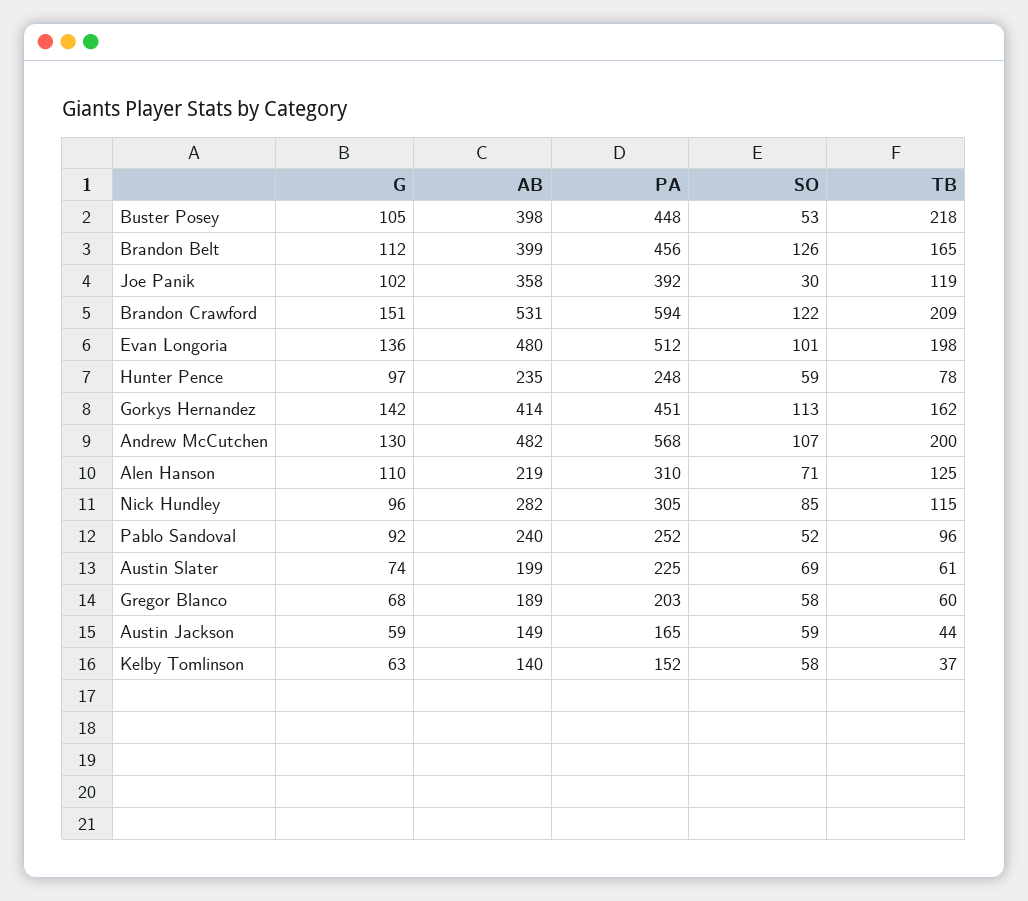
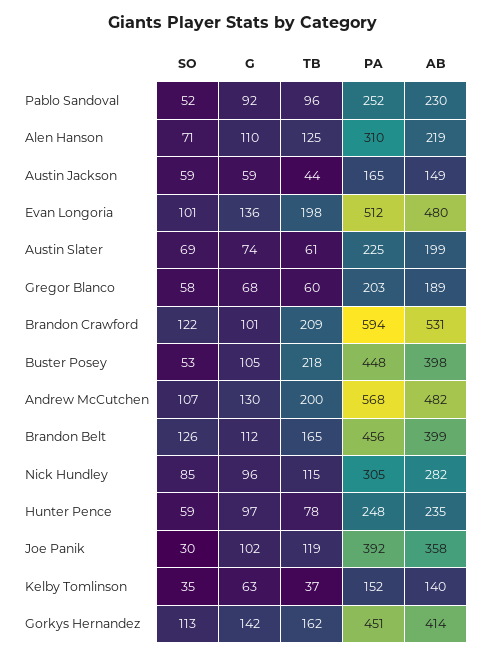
G, Brandon Crawford: 151 -> 101
AB, Pablo Sandoval: 240 -> 230
SO, Kelby Tomlinson: 58 -> 35

